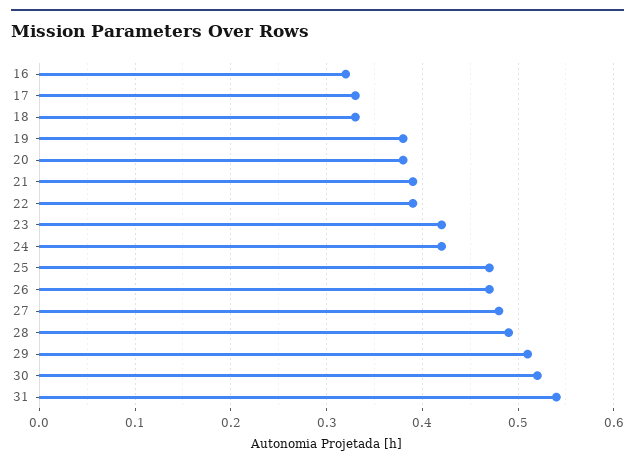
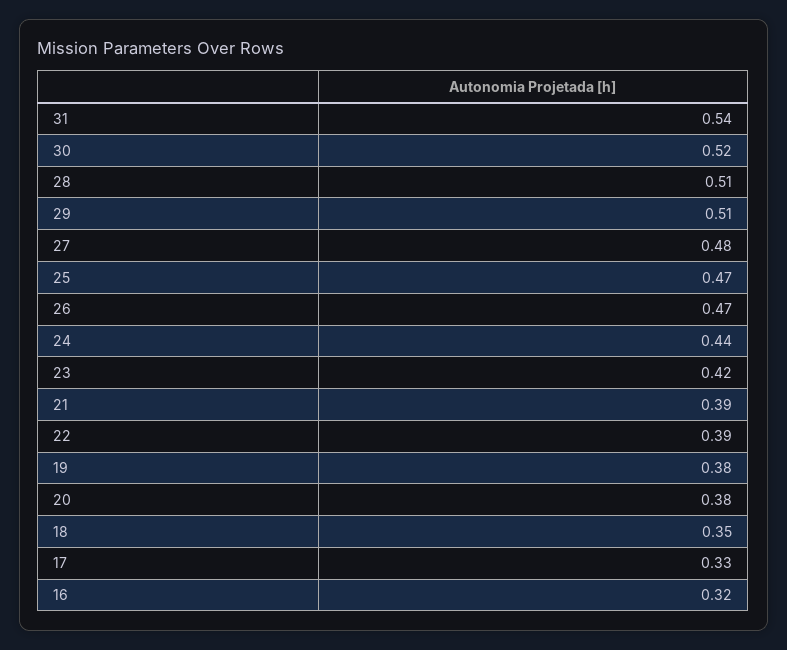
18: 0.33 -> 0.35
24: 0.42 -> 0.44
28: 0.49 -> 0.51

